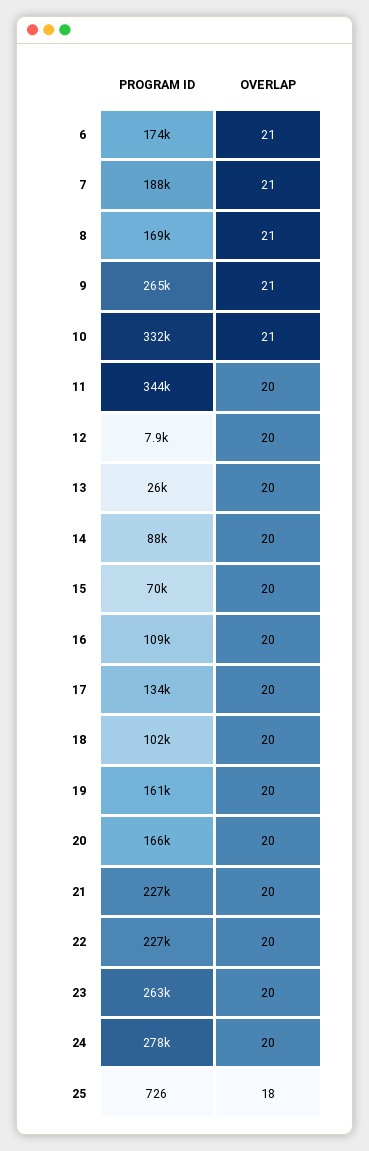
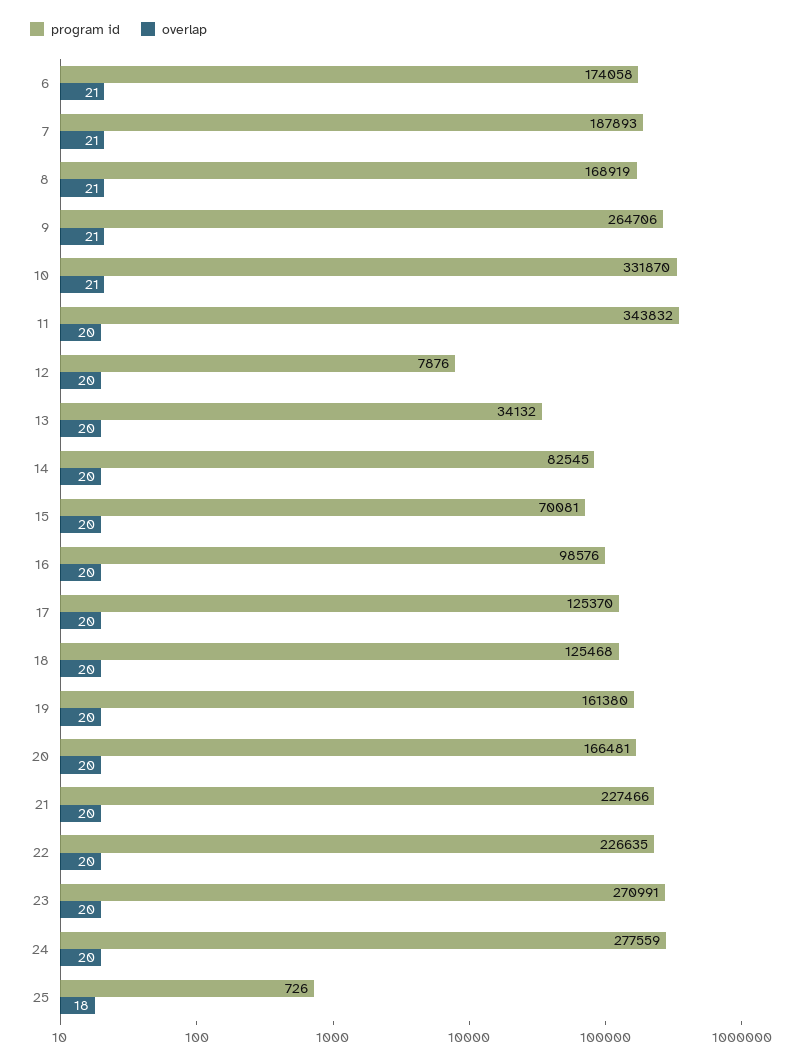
PROGRAM ID, 13: 26000 -> 34132
PROGRAM ID, 14: 88000 -> 82545
PROGRAM ID, 16: 109000 -> 98576
PROGRAM ID, 17: 134000 -> 125370
PROGRAM ID, 18: 102000 -> 125468
PROGRAM ID, 23: 263000 -> 270991

